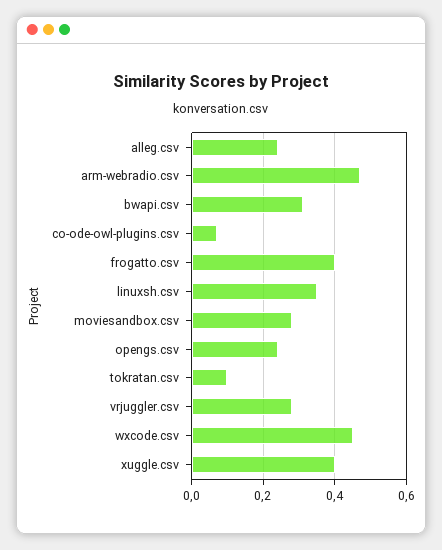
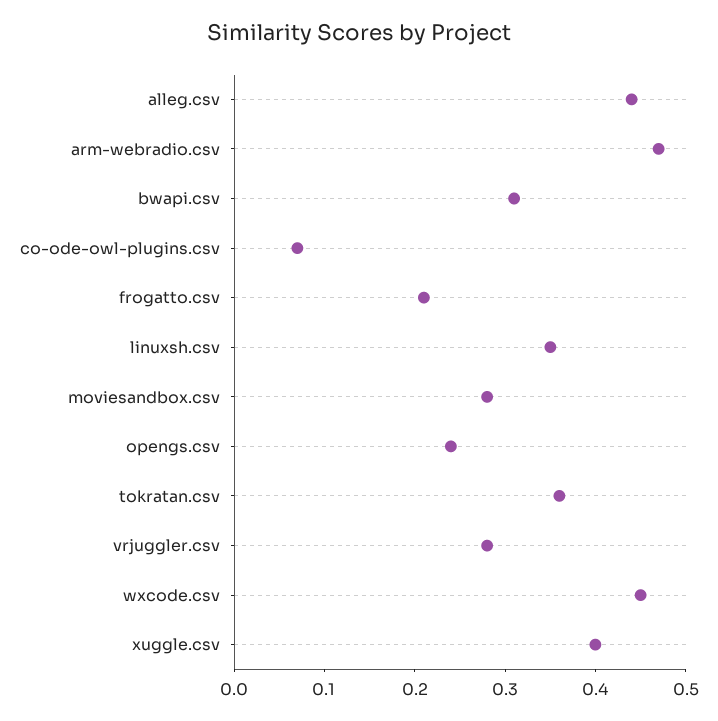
alleg.csv: 0.25 -> 0.44
frogatto.csv: 0.4 -> 0.21
tokratan.csv: 0.1 -> 0.36

